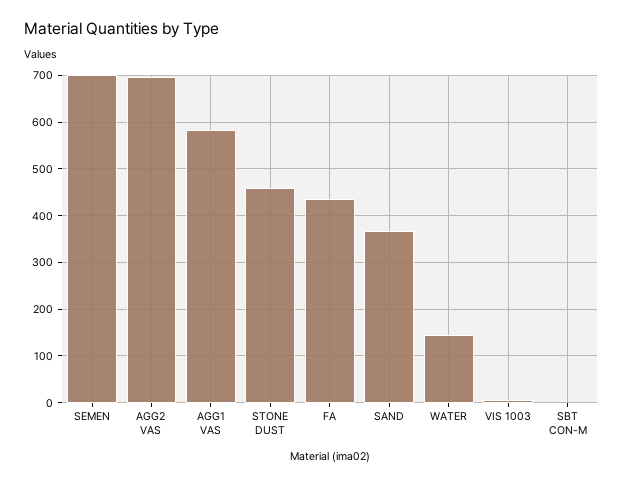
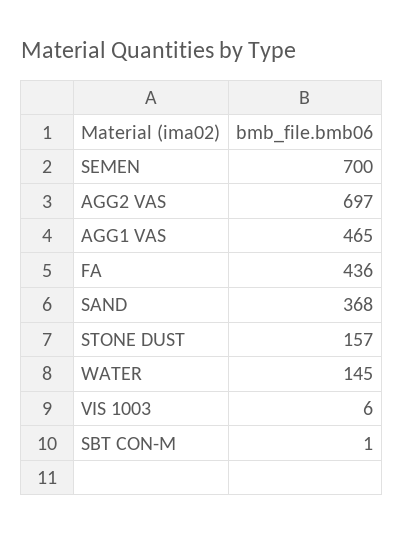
AGG1 VAS: 580 -> 465
STONE DUST: 460 -> 157

